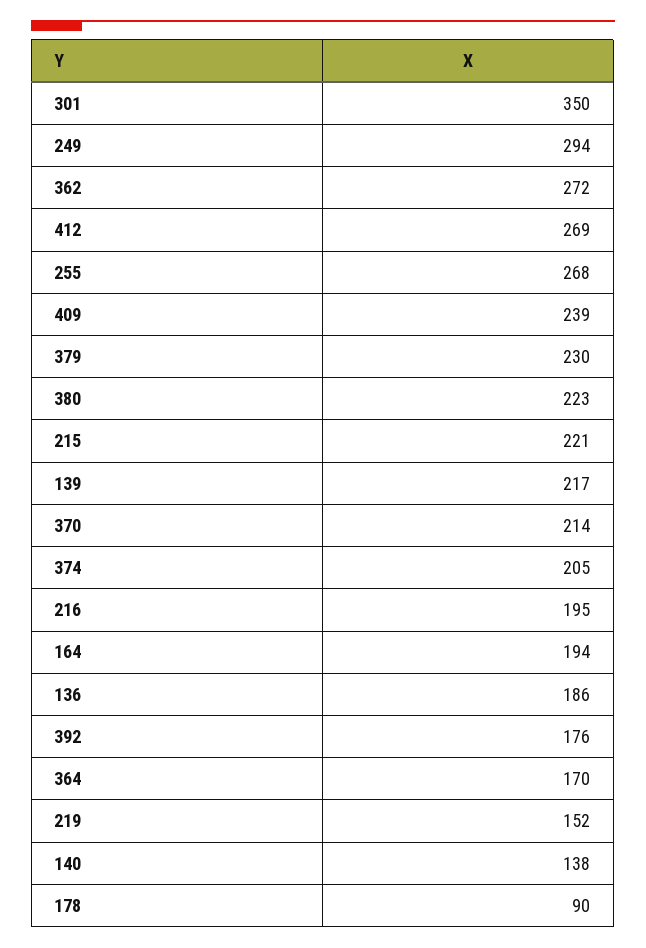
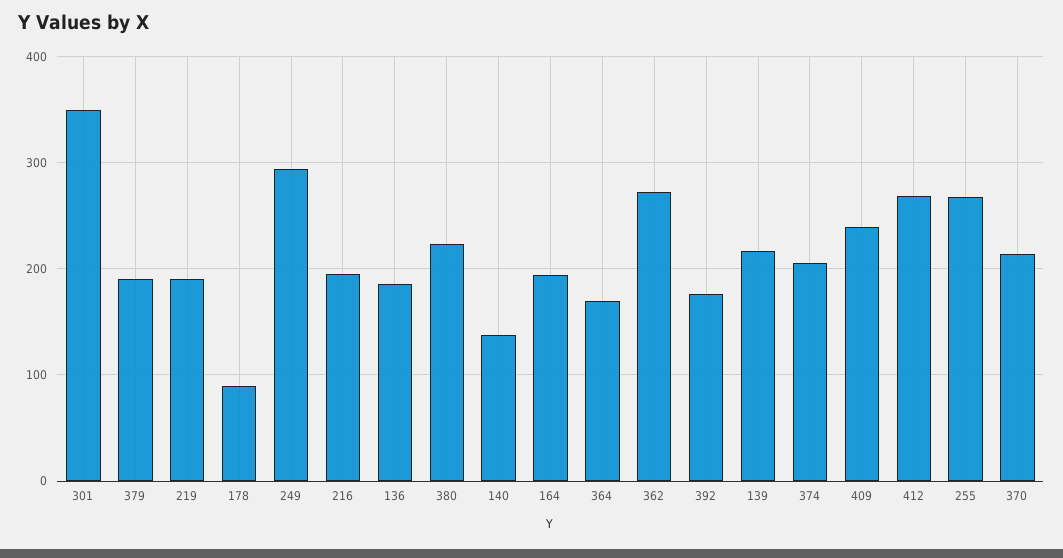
379: 230 -> 190
215: 221 -> none
219: 152 -> 190

